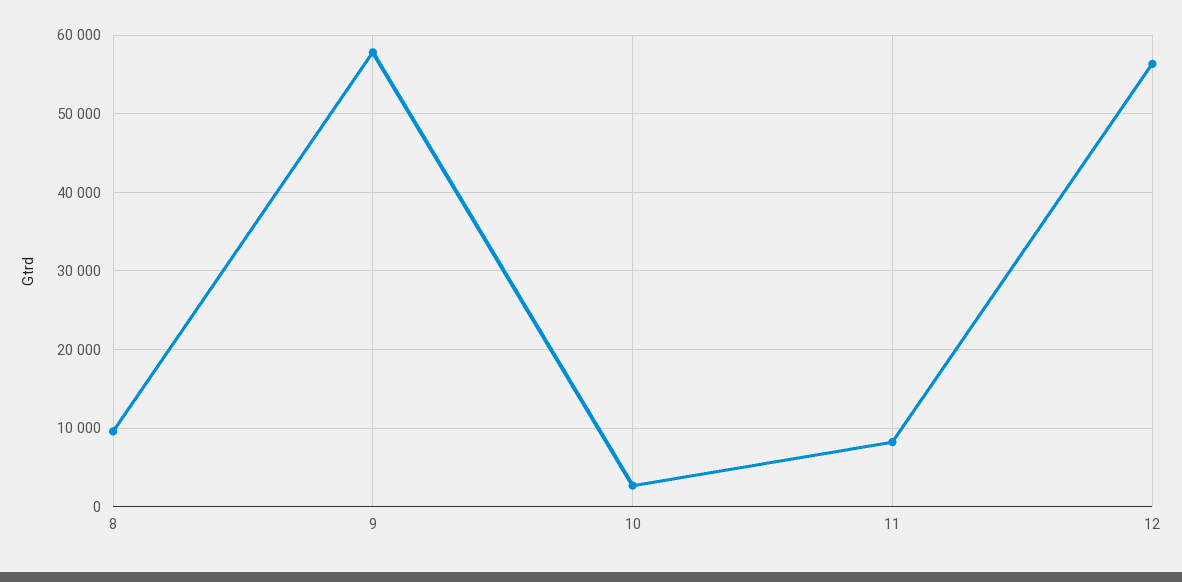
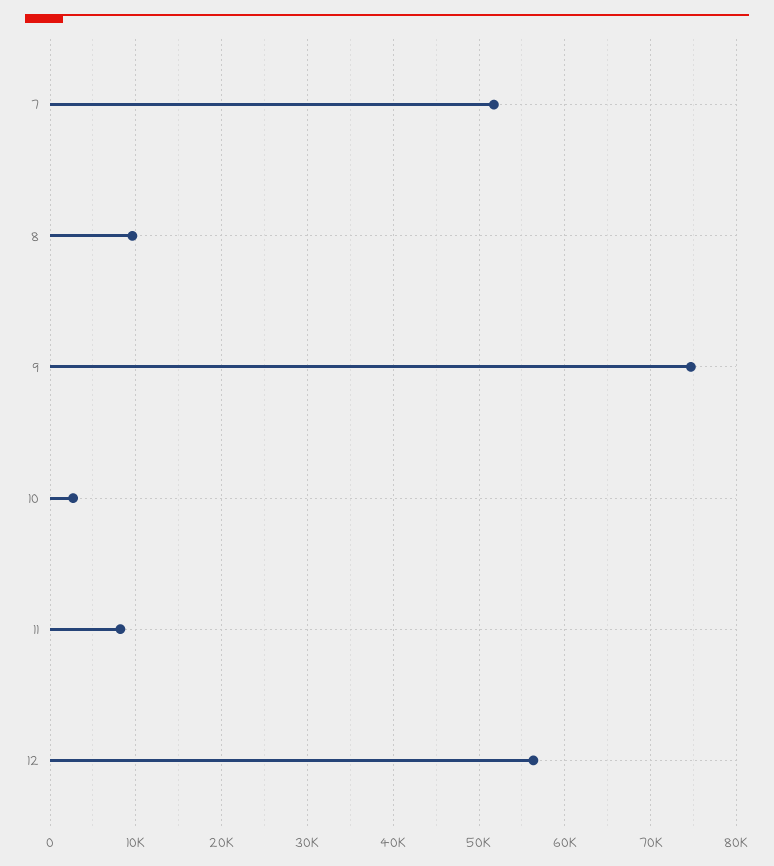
9: 58000 -> 75000
7: none -> 52000

